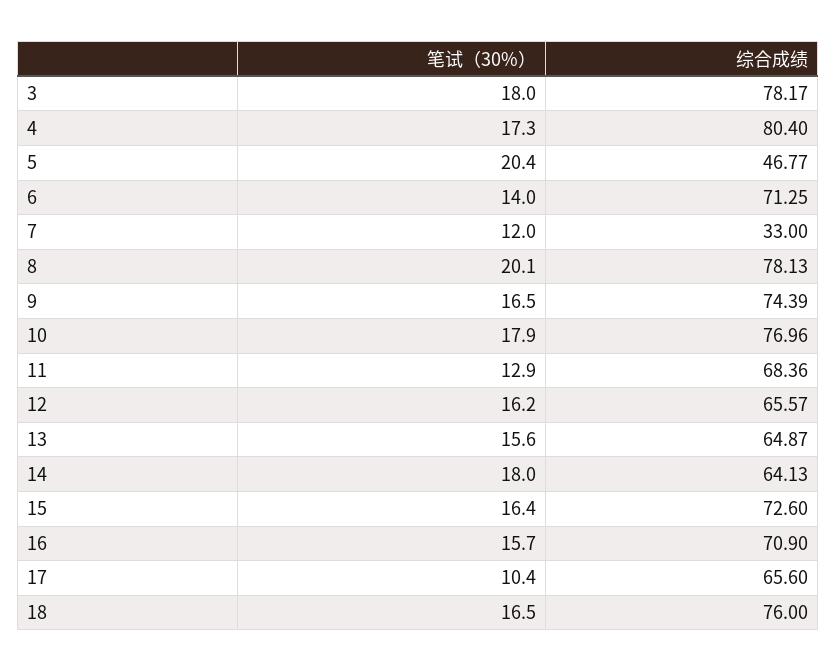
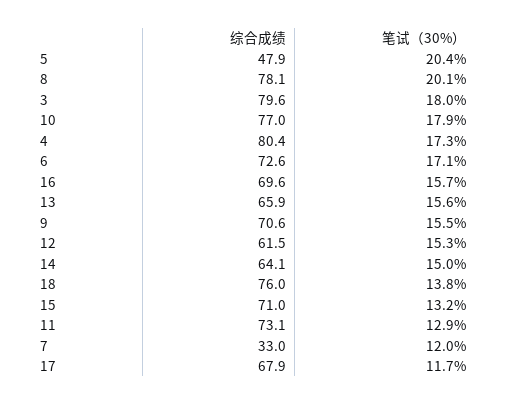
综合成绩, 3: 78.17 -> 79.6
综合成绩, 5: 46.77 -> 47.9
笔试（30%）, 6: 14 -> 17.1
综合成绩, 6: 71.25 -> 72.6
笔试（30%）, 9: 16.5 -> 15.5
综合成绩, 9: 74.39 -> 70.6
综合成绩, 11: 68.36 -> 73.1
笔试（30%）, 12: 16.2 -> 15.3
综合成绩, 12: 65.57 -> 61.5
综合成绩, 13: 64.87 -> 65.9
笔试（30%）, 14: 18 -> 15
笔试（30%）, 15: 16.4 -> 13.2
综合成绩, 15: 72.6 -> 71
综合成绩, 16: 70.9 -> 69.6
笔试（30%）, 17: 10.4 -> 11.7
综合成绩, 17: 65.6 -> 67.9
笔试（30%）, 18: 16.5 -> 13.8

